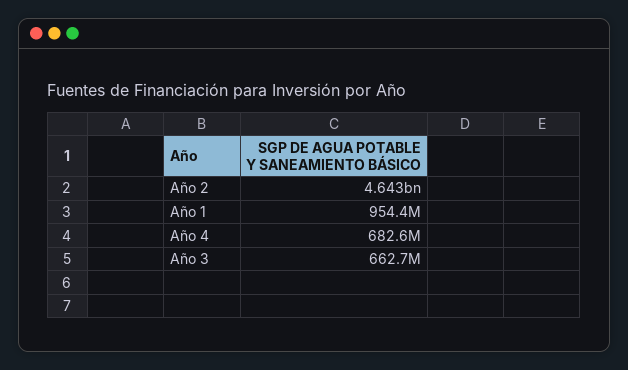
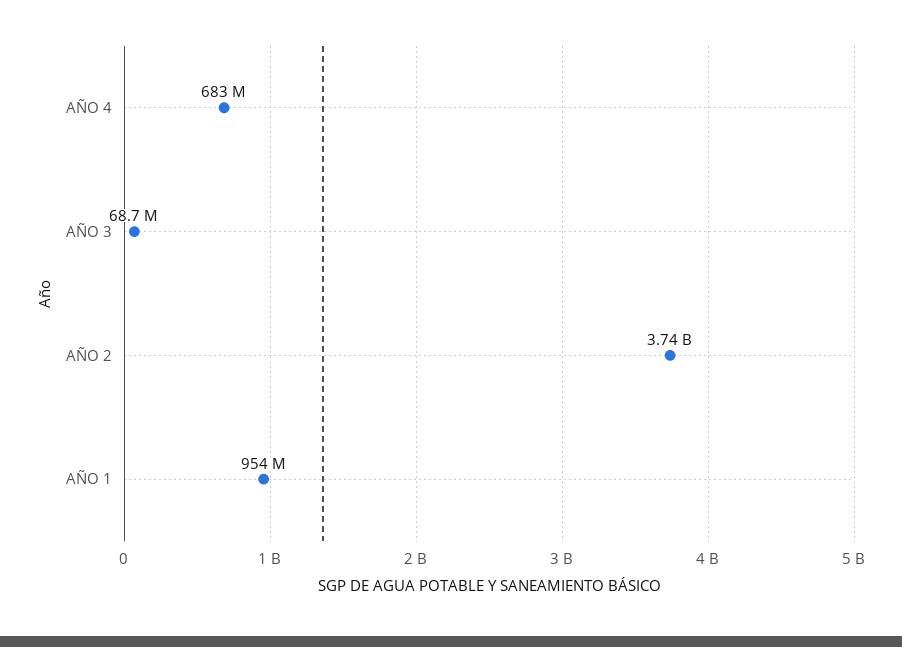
Año 2: 4643000000 -> 3740000000
Año 3: 662700000 -> 68700000

